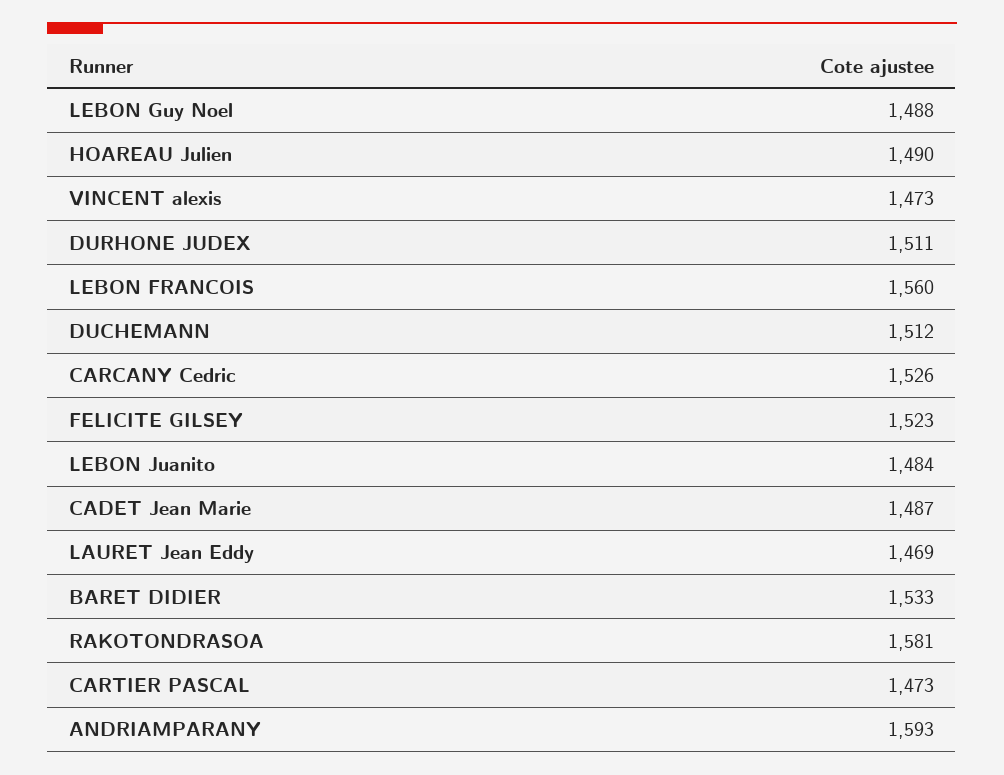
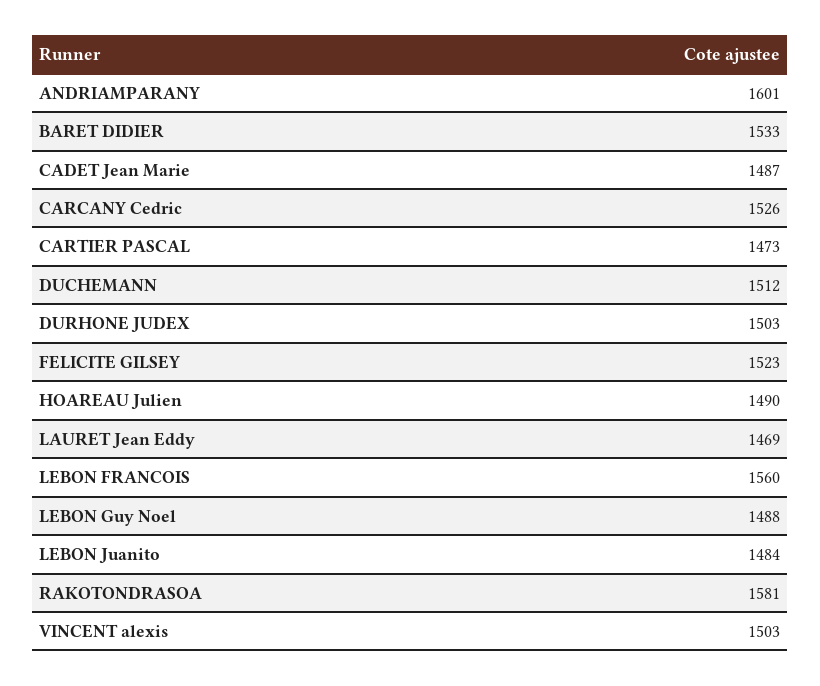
VINCENT alexis: 1473 -> 1503
DURHONE JUDEX: 1511 -> 1503
ANDRIAMPARANY: 1593 -> 1601

